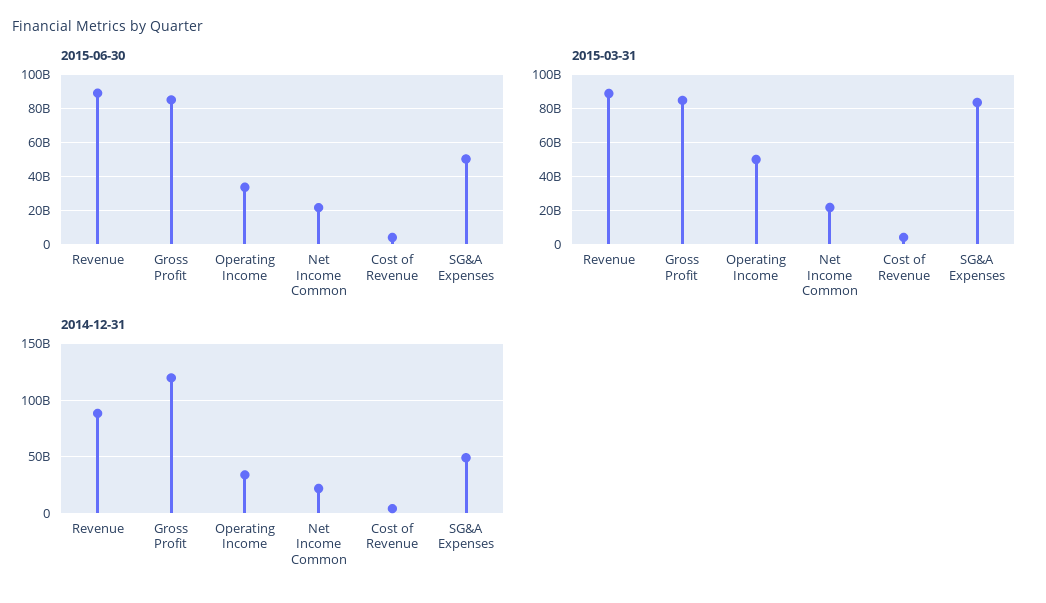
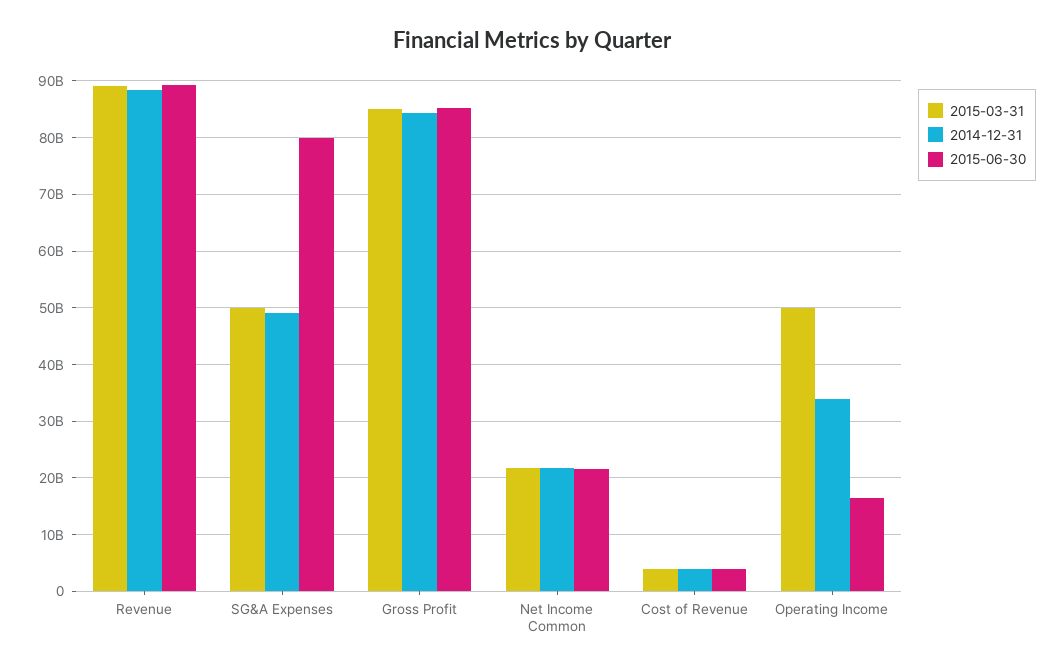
2015-06-30, Operating Income: 35000000000 -> 16000000000
2015-06-30, SG&A Expenses: 50000000000 -> 80000000000
2015-03-31, SG&A Expenses: 85000000000 -> 50000000000
2014-12-31, Gross Profit: 120000000000 -> 84000000000

